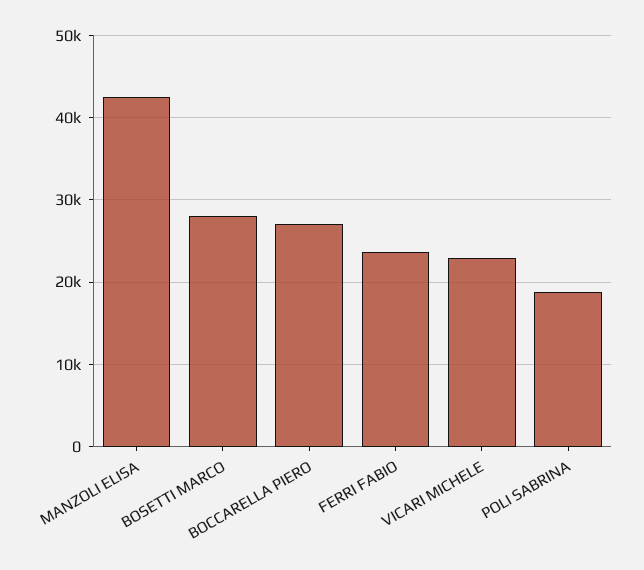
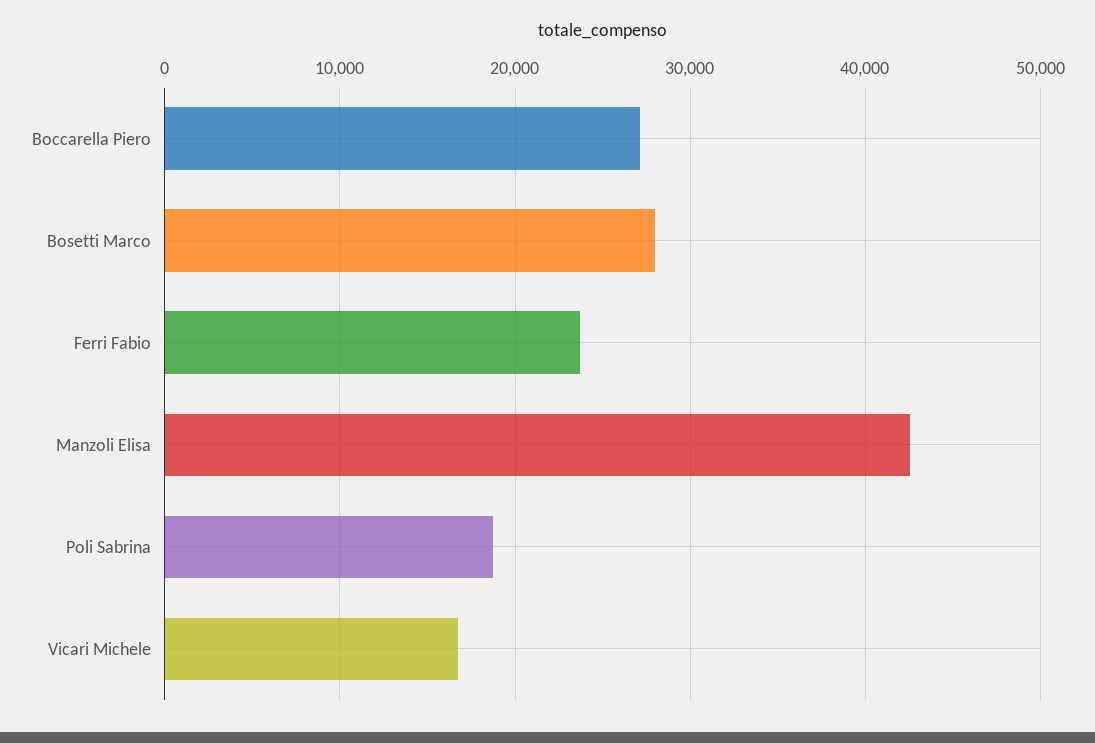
VICARI MICHELE: 23000 -> 17000

